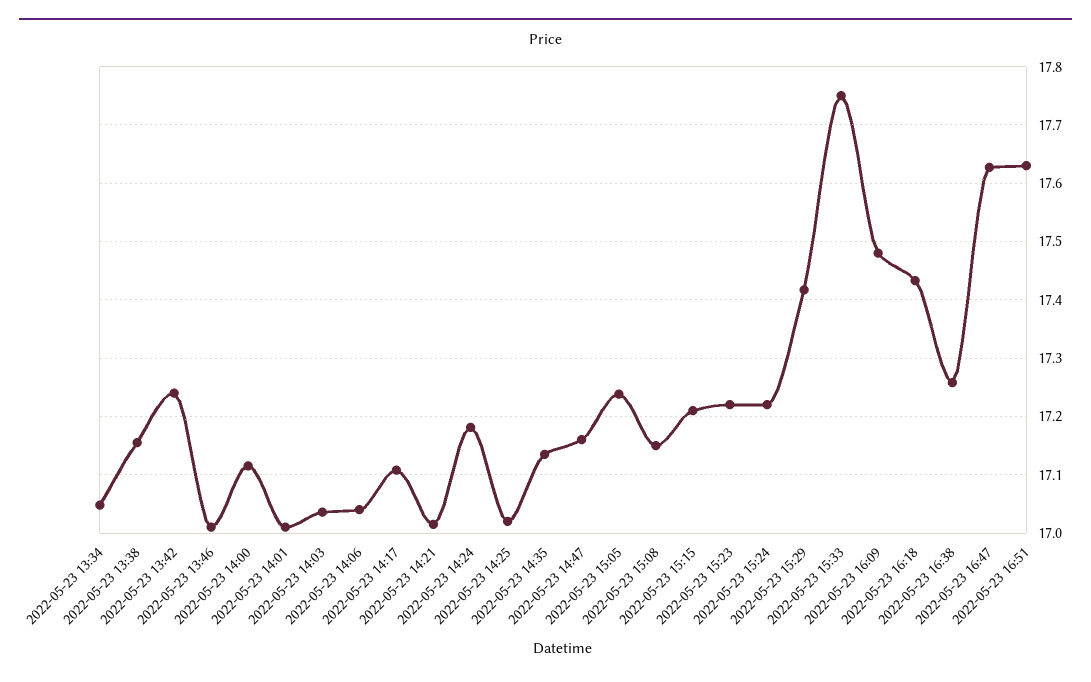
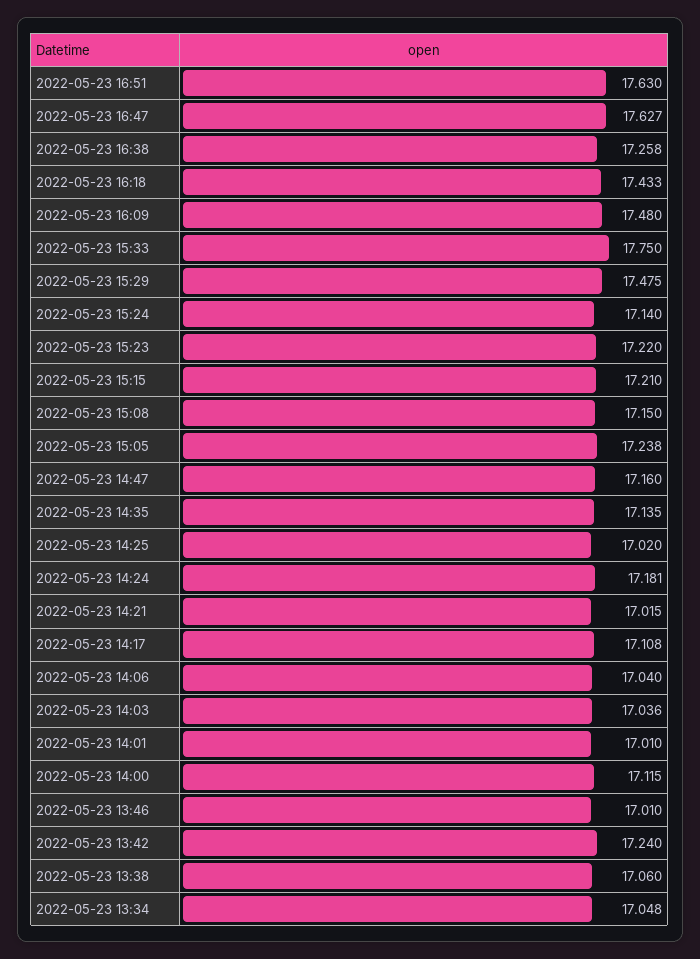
2022-05-23 13:38: 17.16 -> 17.06
2022-05-23 15:24: 17.22 -> 17.14
2022-05-23 15:29: 17.42 -> 17.475

